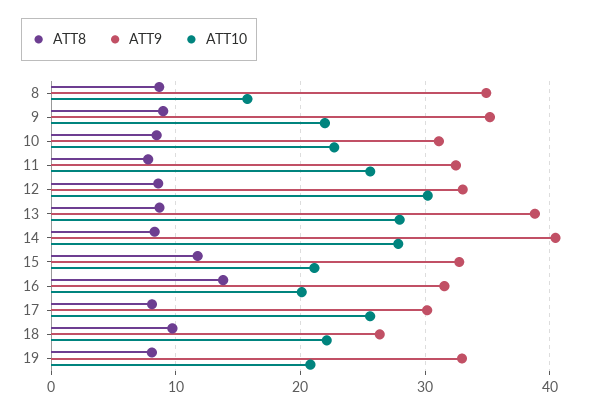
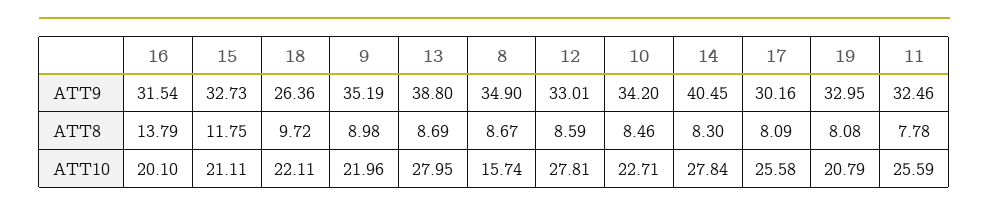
ATT9, 10: 31 -> 34.2
ATT10, 12: 30 -> 27.81

